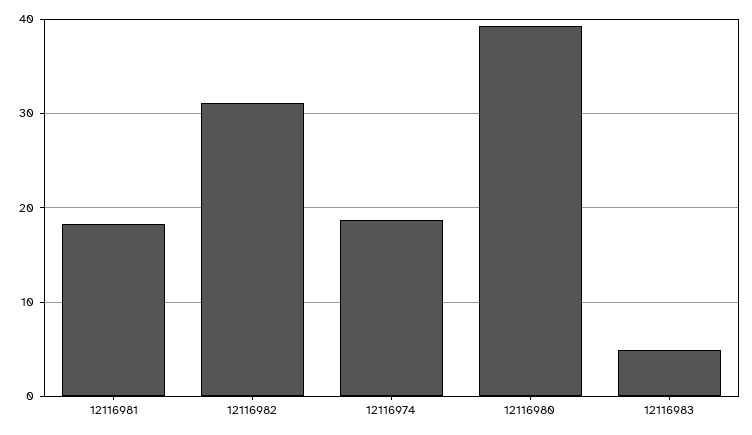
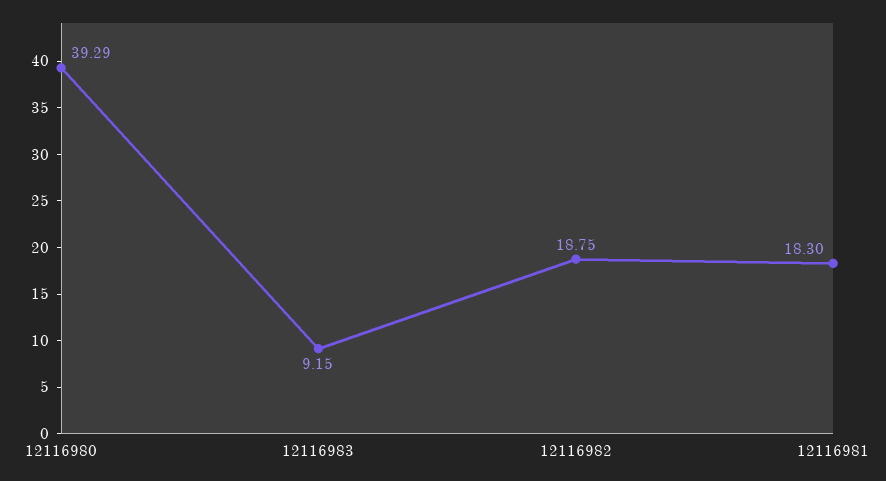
12116982: 31 -> 18.75
12116974: 19 -> none
12116983: 5 -> 9.15

